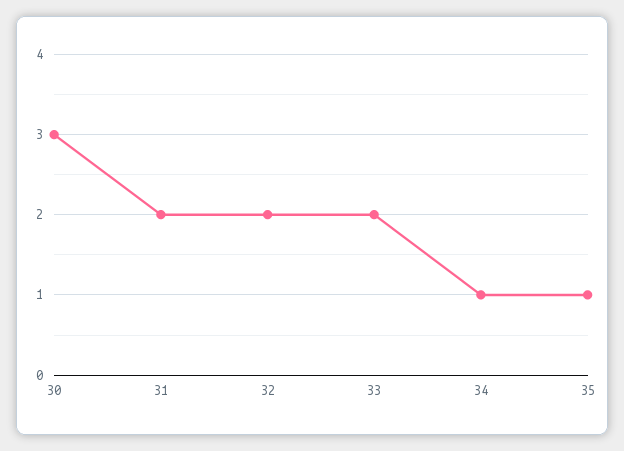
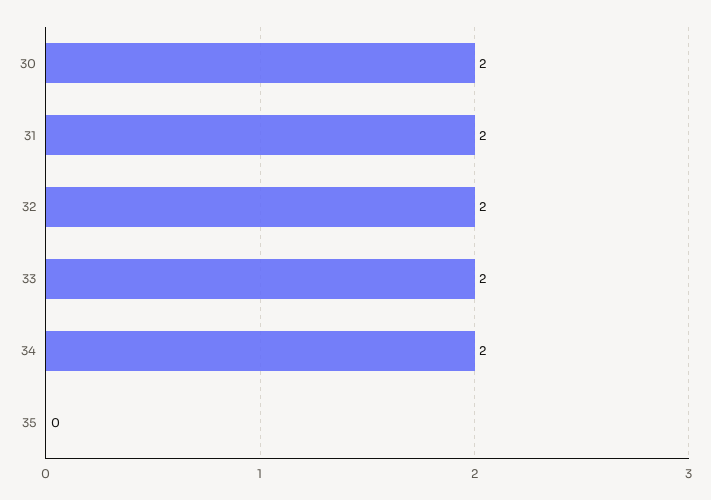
30: 3 -> 2
34: 1 -> 2
35: 1 -> 0

